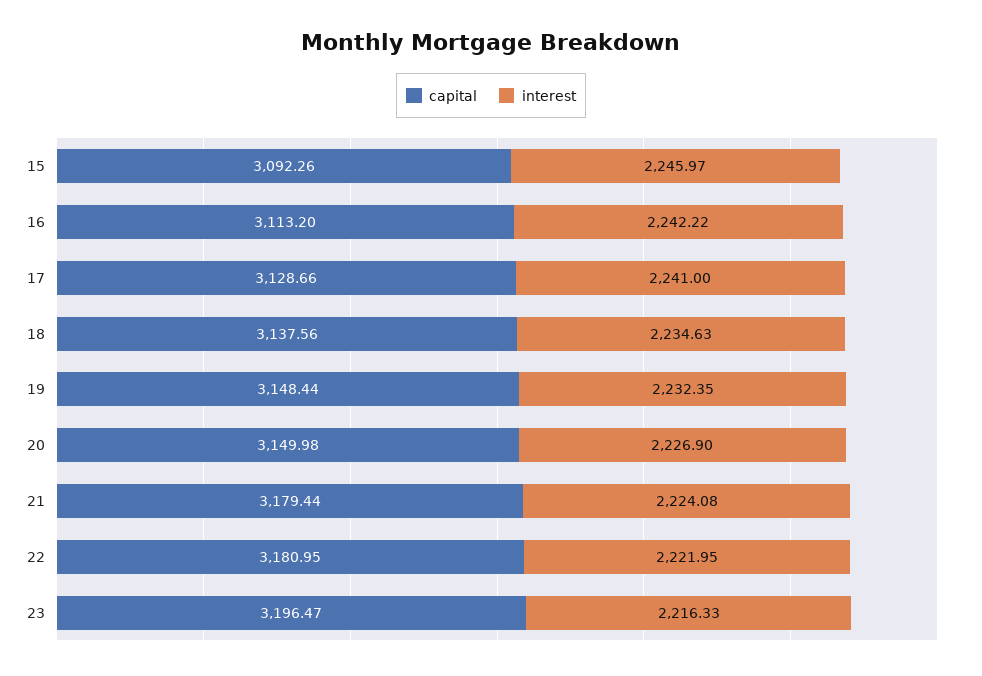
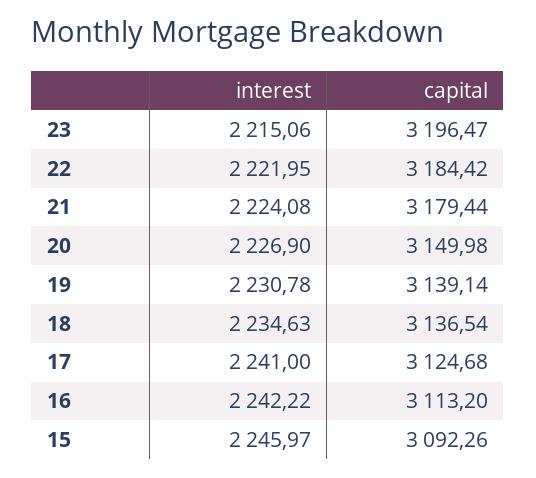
capital, 17: 3128.66 -> 3124.68
capital, 18: 3137.56 -> 3136.54
capital, 19: 3148.44 -> 3139.14
interest, 19: 2232.35 -> 2230.78
capital, 22: 3180.95 -> 3184.42
interest, 23: 2216.33 -> 2215.06

